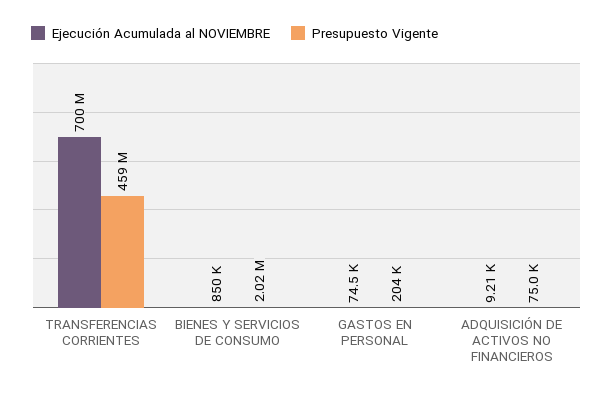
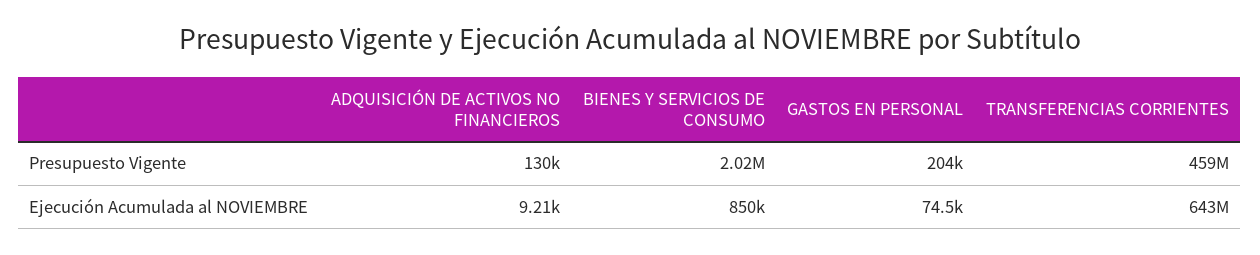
Ejecución Acumulada al NOVIEMBRE, TRANSFERENCIAS CORRIENTES: 700000000 -> 643000000
Presupuesto Vigente, ADQUISICIÓN DE ACTIVOS NO FINANCIEROS: 75000 -> 130000

